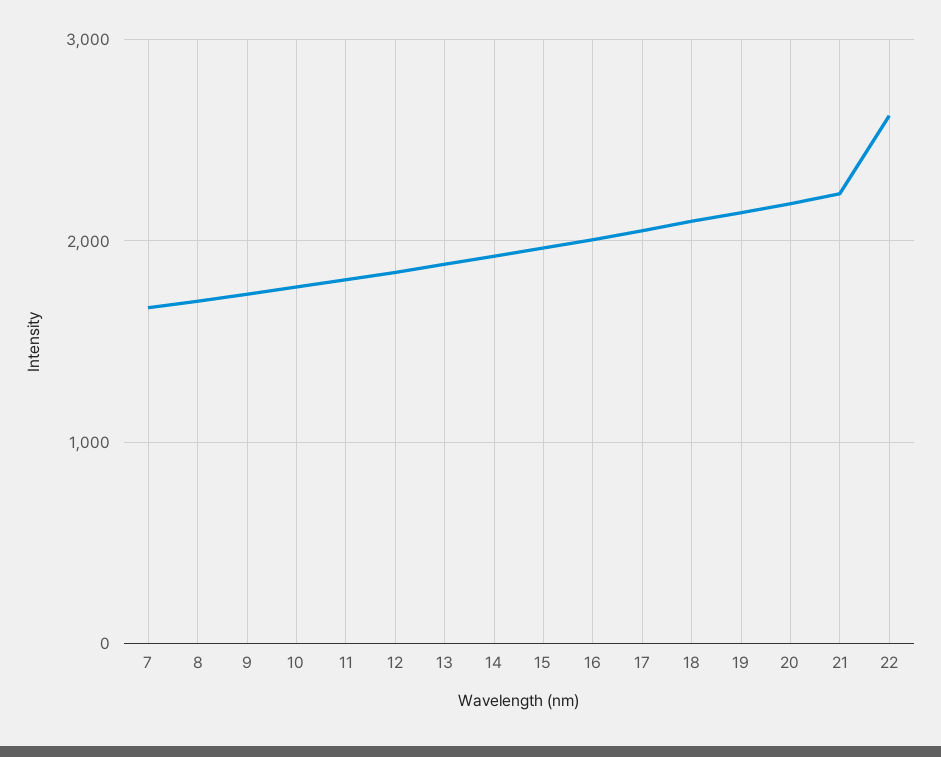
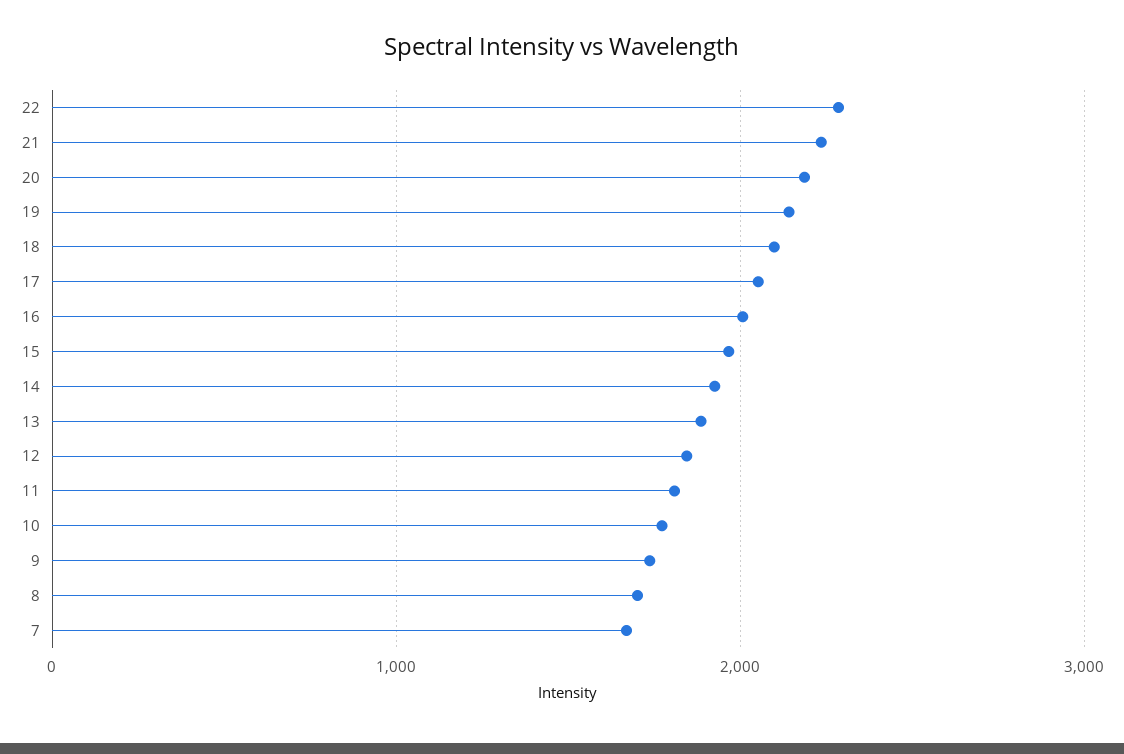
22: 2600 -> 2300

